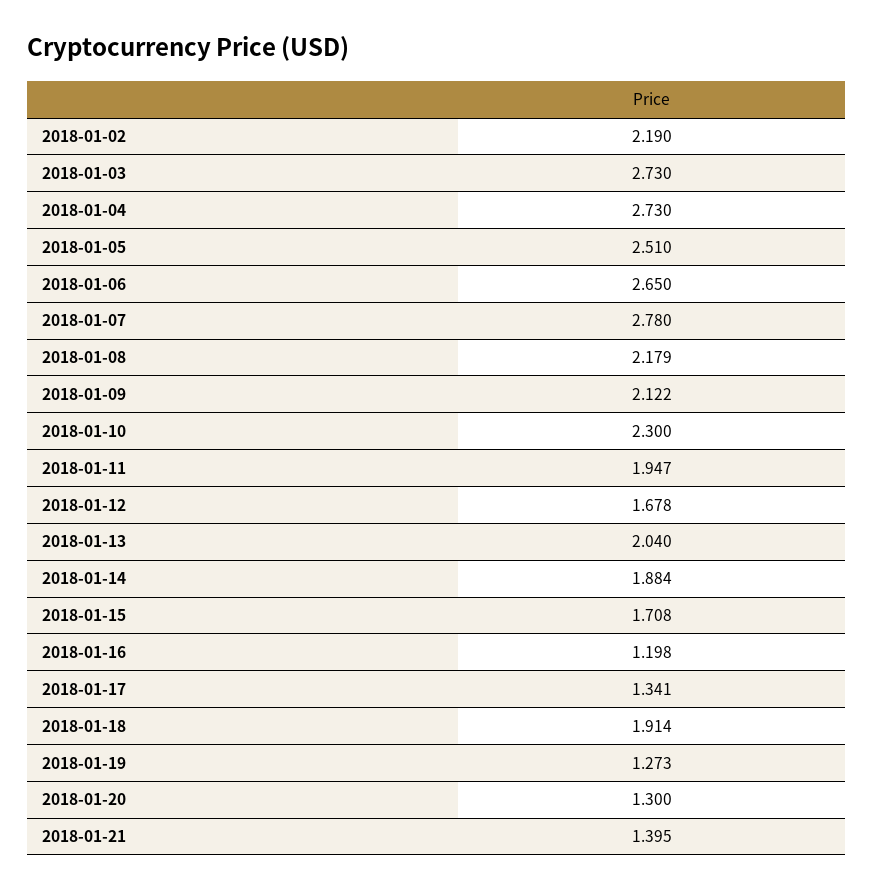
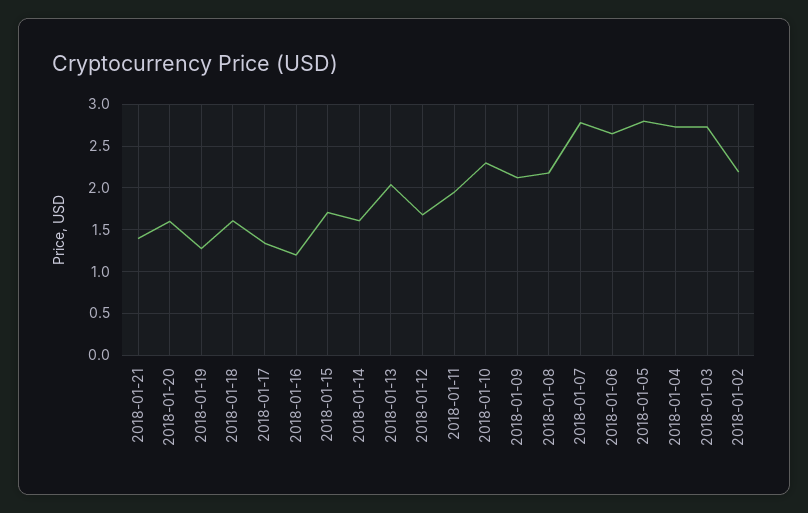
2018-01-05: 2.51 -> 2.8
2018-01-14: 1.884 -> 1.6
2018-01-18: 1.914 -> 1.6
2018-01-20: 1.3 -> 1.6

